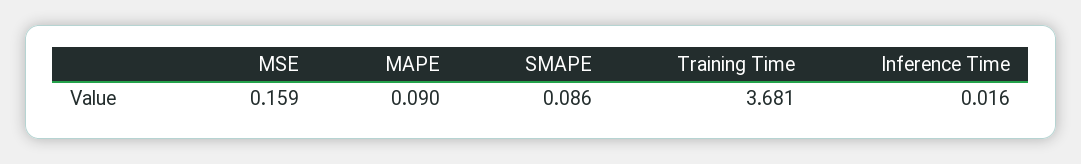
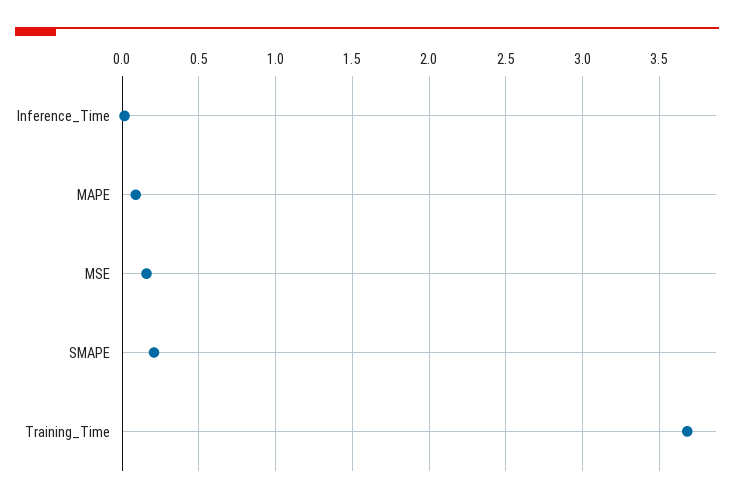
SMAPE: 0.086 -> 0.2

